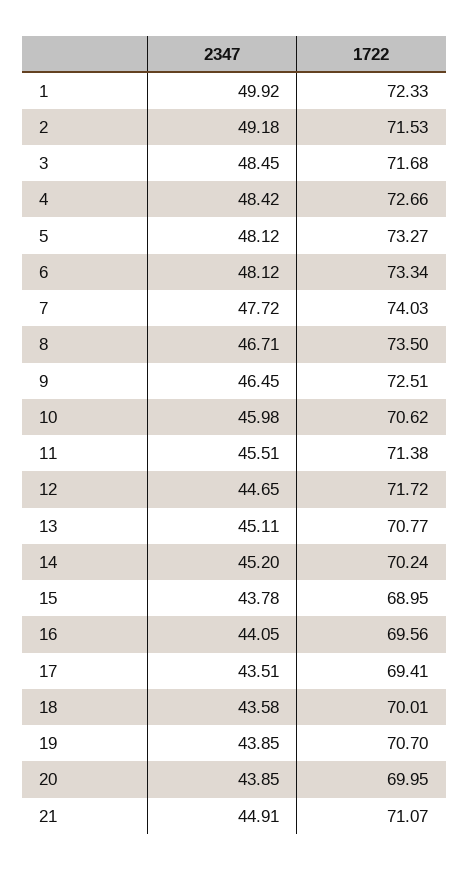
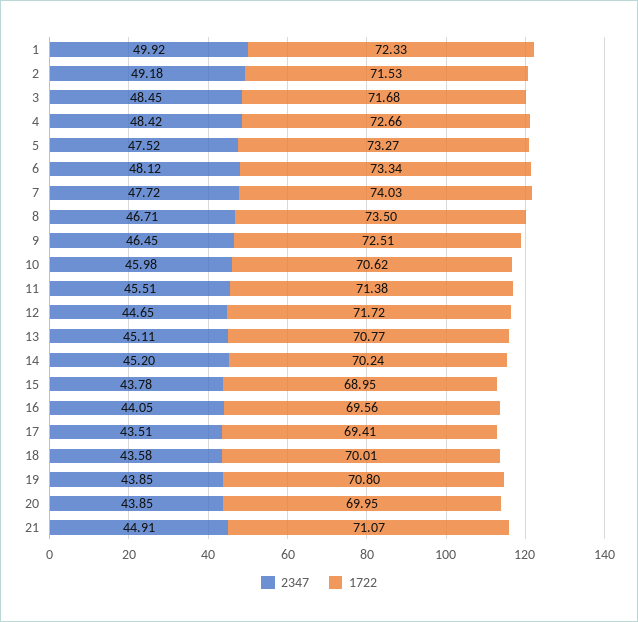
2347, 5: 48.12 -> 47.52
1722, 19: 70.7 -> 70.8

